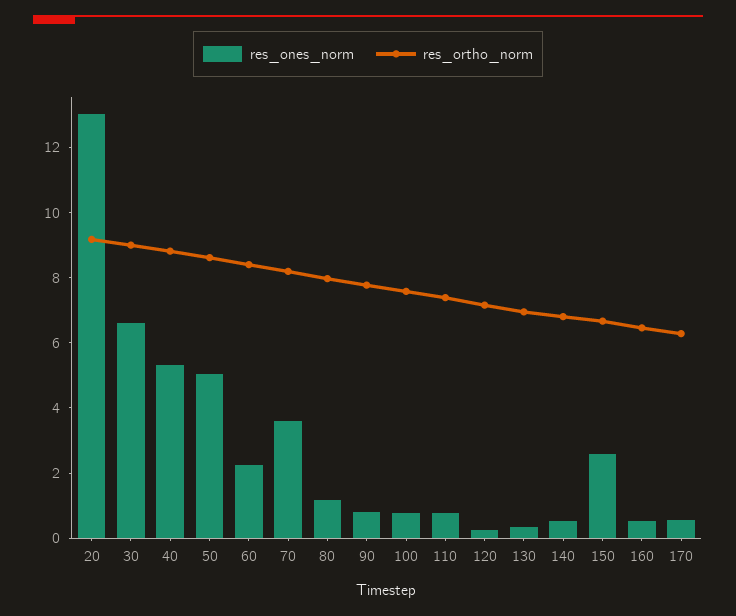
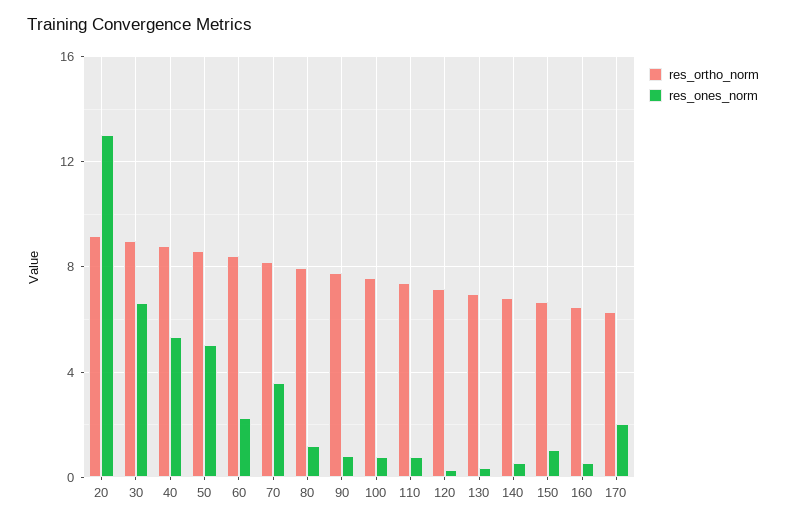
res_ones_norm, 150: 2.5 -> 1
res_ones_norm, 170: 0.5 -> 2

